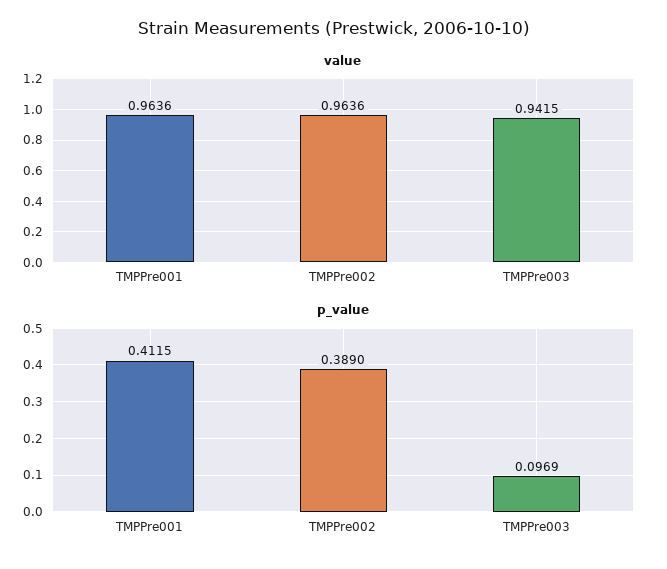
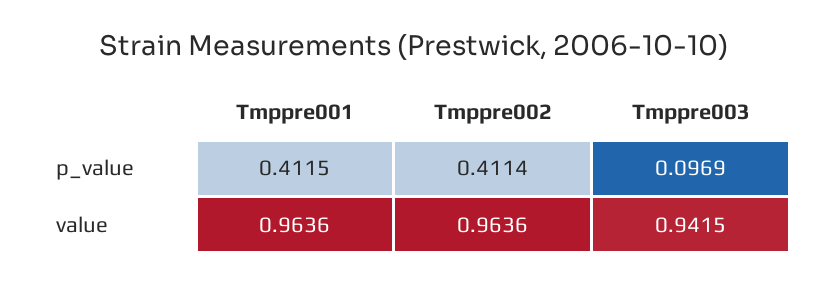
p_value, TMPPre002: 0.389 -> 0.4114

